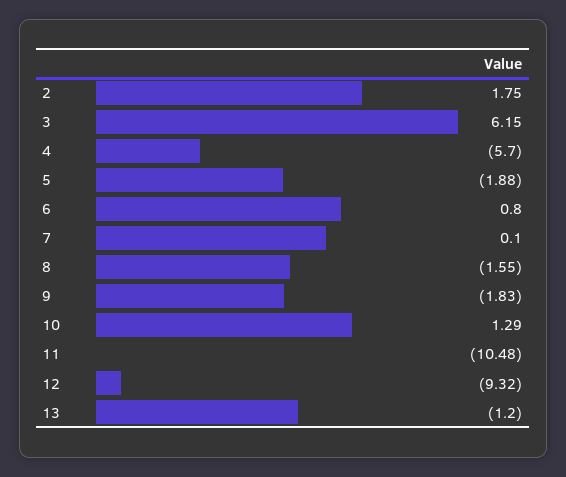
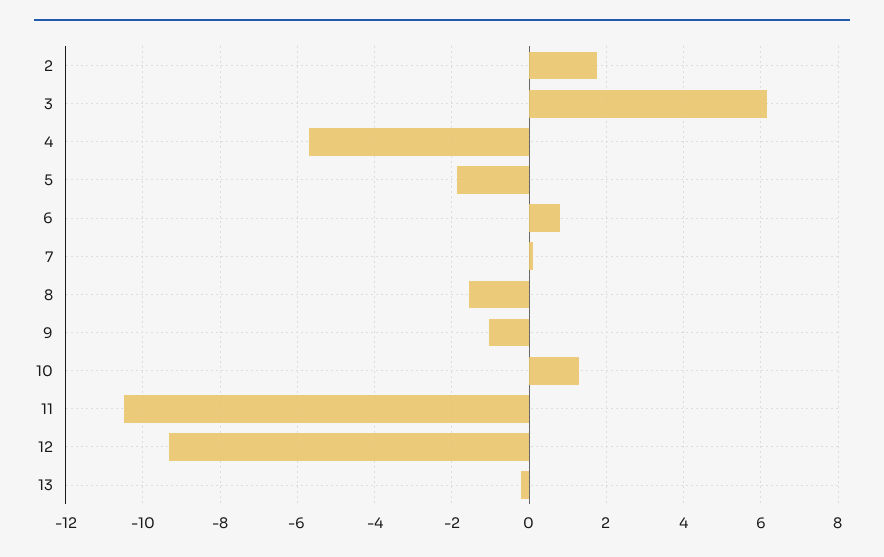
9: -1.83 -> -1
13: -1.2 -> -0.2

